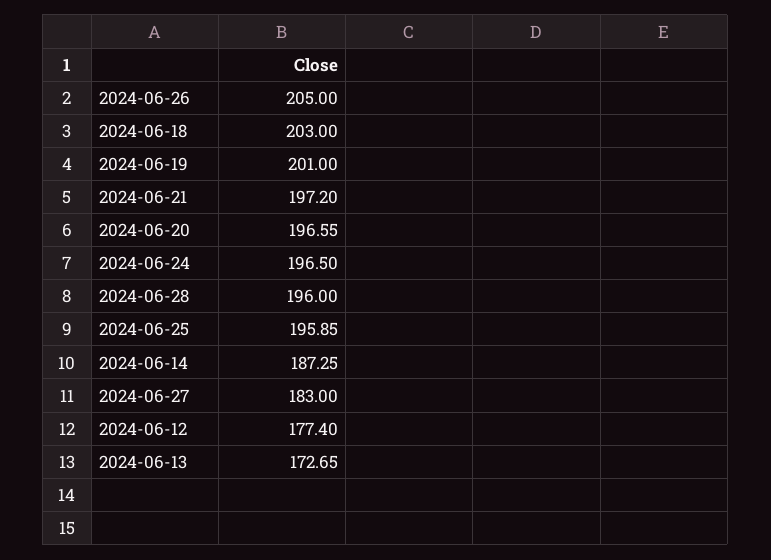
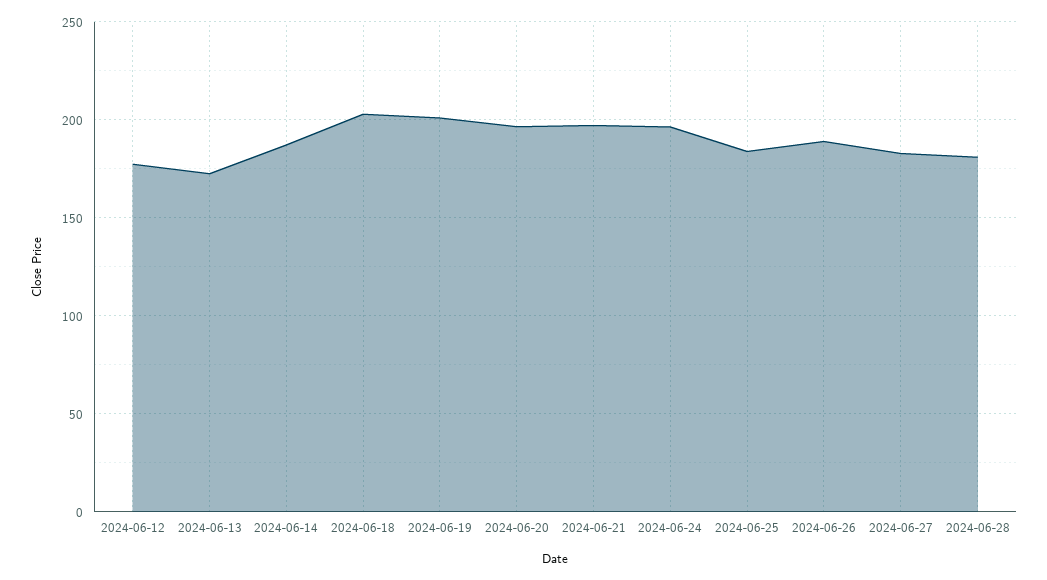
2024-06-26: 205 -> 190
2024-06-28: 196 -> 180
2024-06-25: 195.85 -> 185

